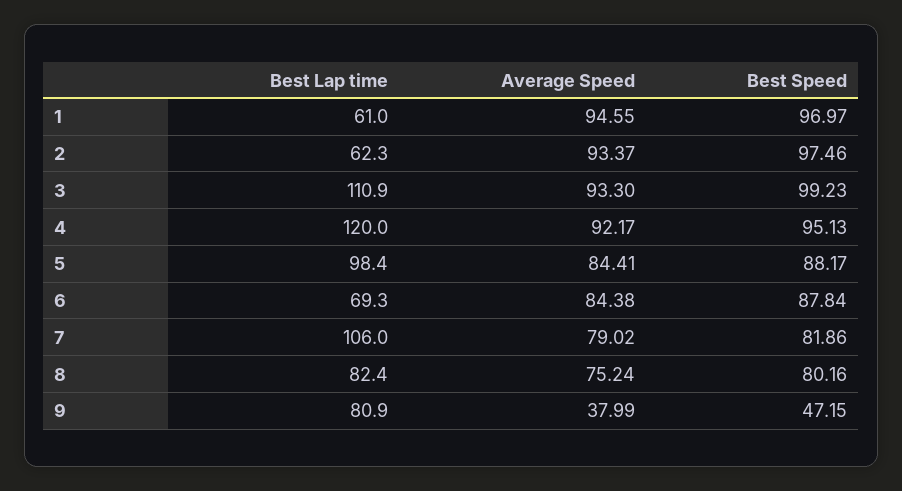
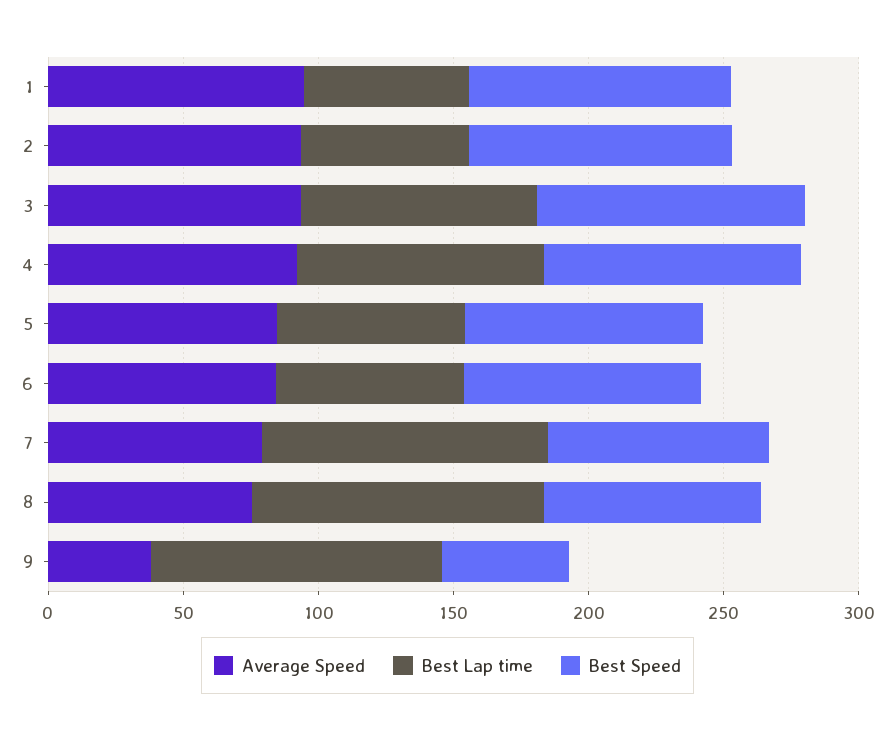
Best Lap time, 3: 110.9 -> 90
Best Lap time, 4: 120 -> 90
Best Lap time, 5: 98.4 -> 70
Best Lap time, 8: 82.4 -> 110
Best Lap time, 9: 80.9 -> 110

